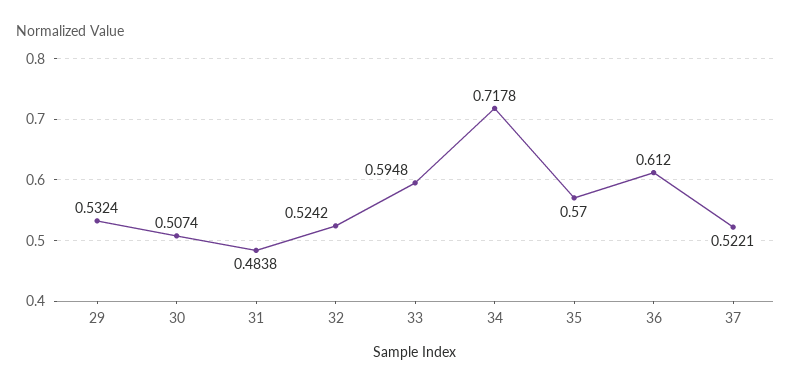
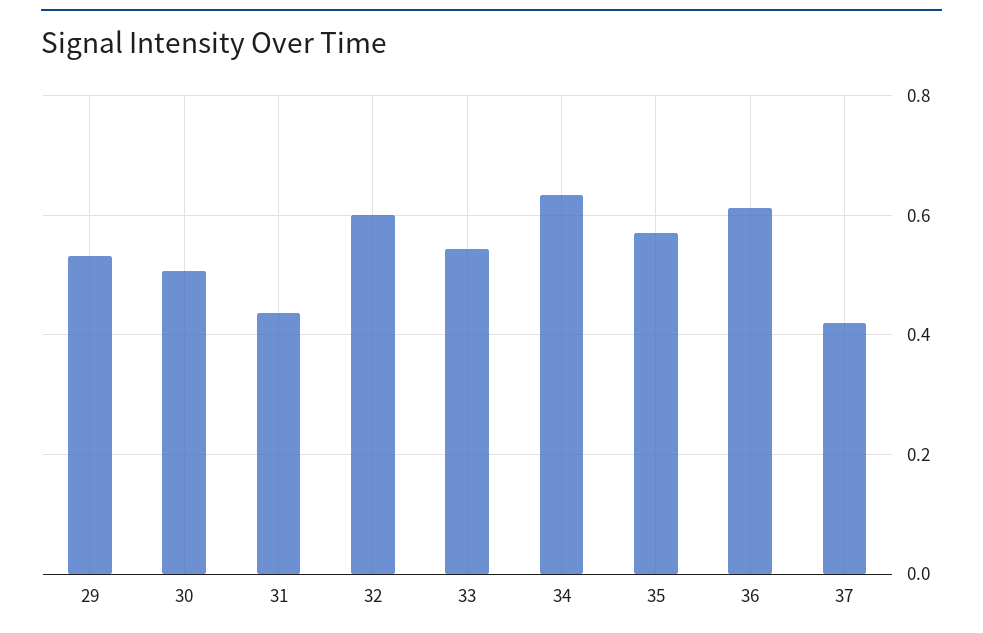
31: 0.4838 -> 0.44
32: 0.5242 -> 0.6
33: 0.5948 -> 0.54
34: 0.7178 -> 0.64
37: 0.5221 -> 0.42

